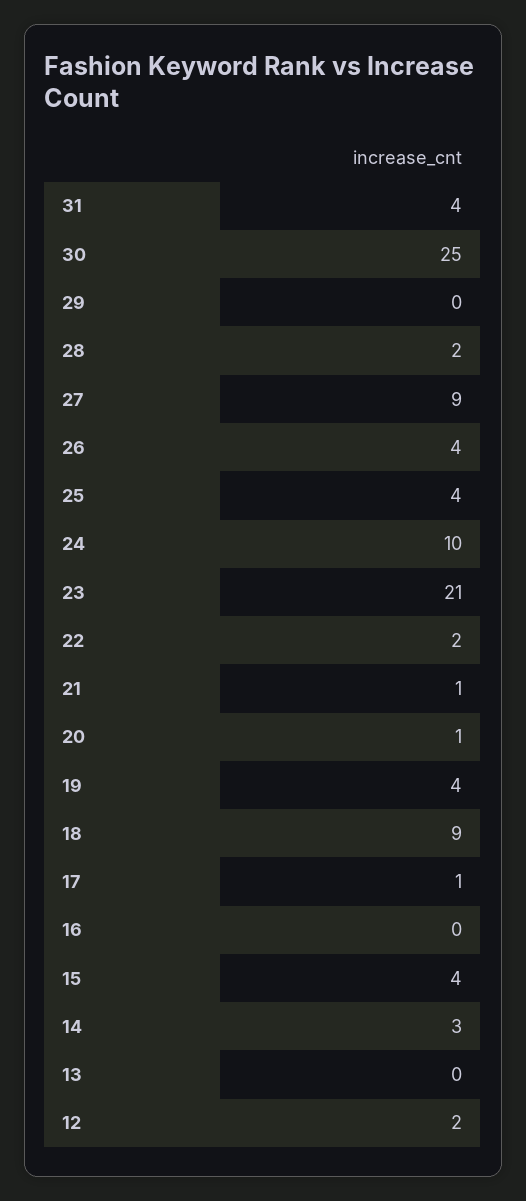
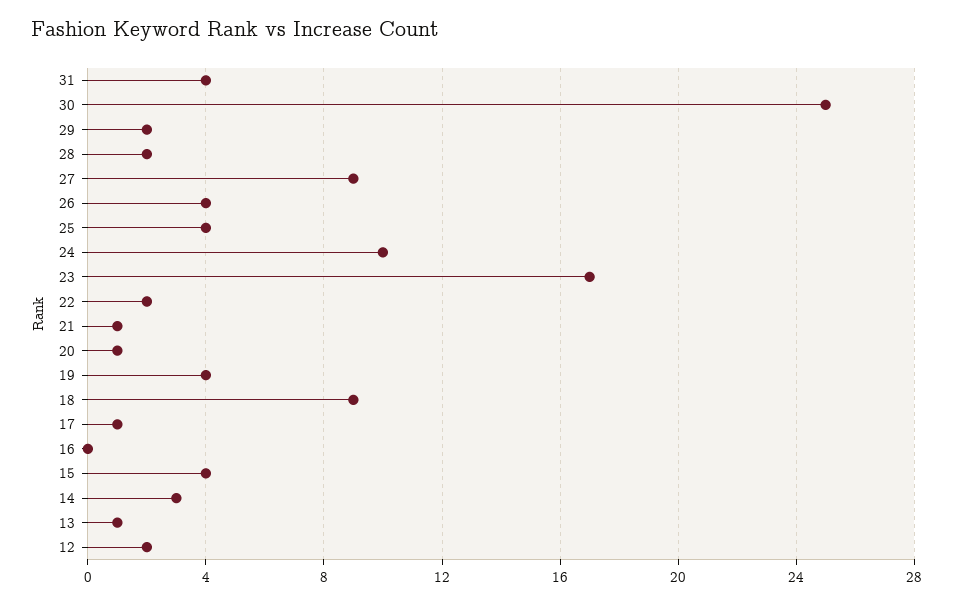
29: 0 -> 2
23: 21 -> 17
13: 0 -> 1

